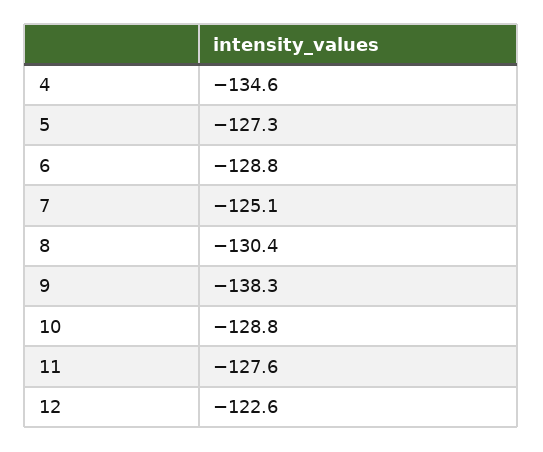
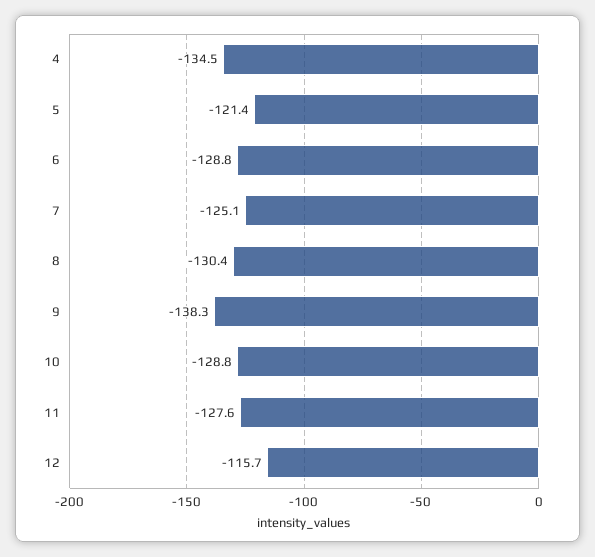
4: -134.6 -> -134.5
5: -127.3 -> -121.4
12: -122.6 -> -115.7

